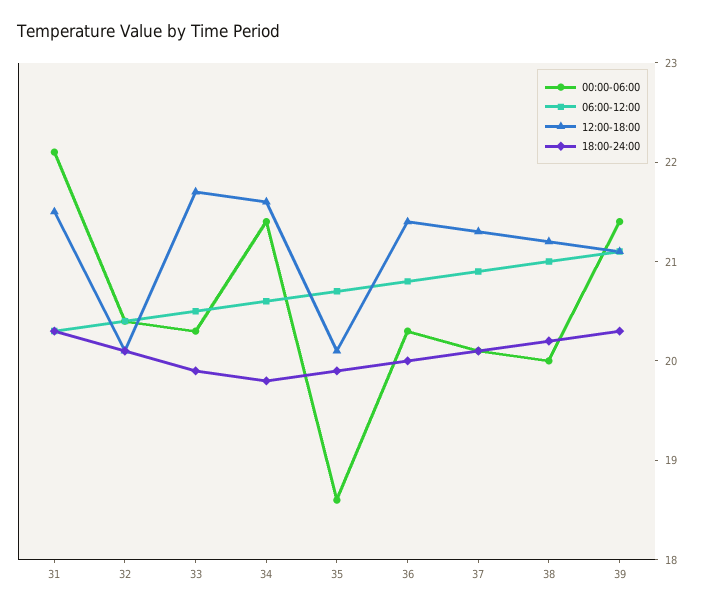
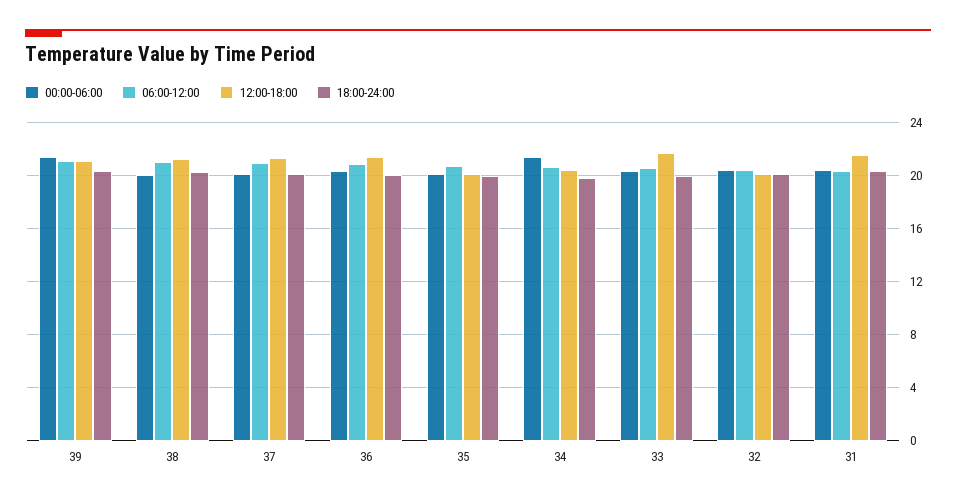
00:00-06:00, 31: 22.1 -> 20.5
12:00-18:00, 34: 21.6 -> 20.5
00:00-06:00, 35: 18.6 -> 20

